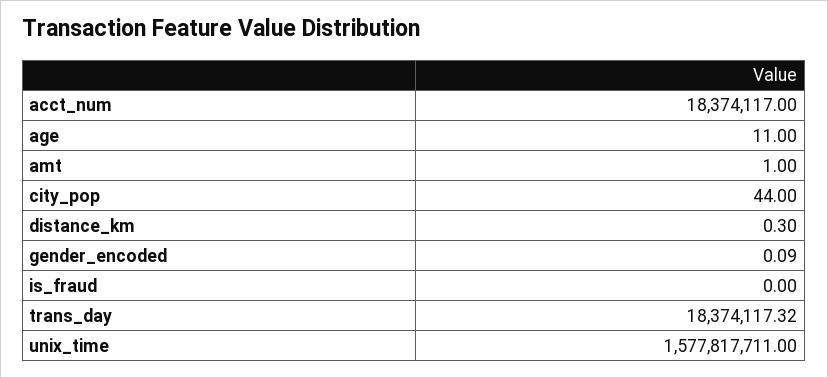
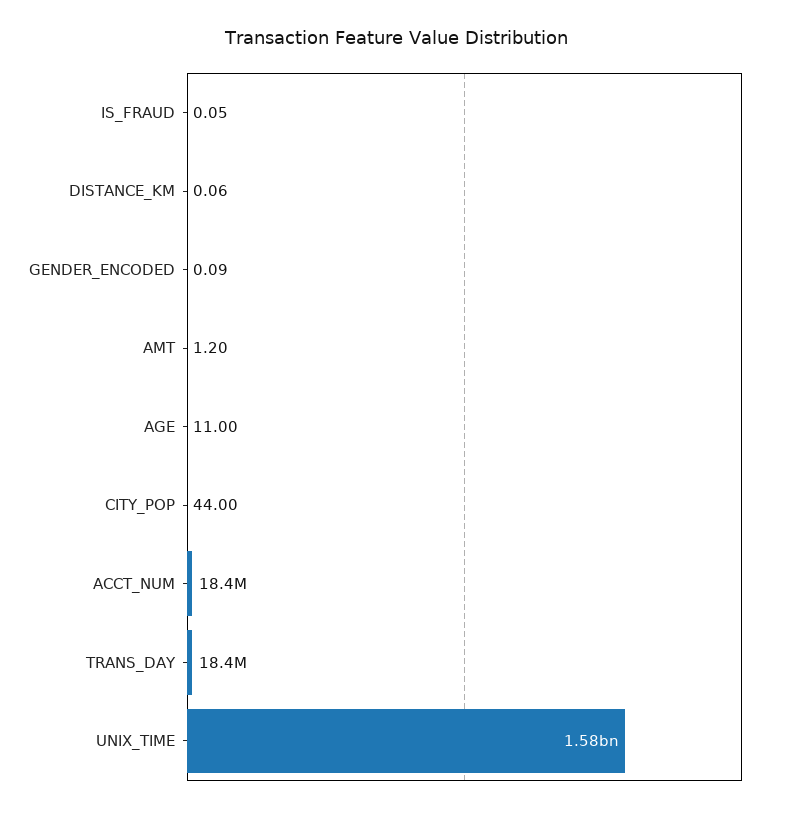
amt: 1 -> 1.2
distance_km: 0.3 -> 0.06
is_fraud: 0 -> 0.05

